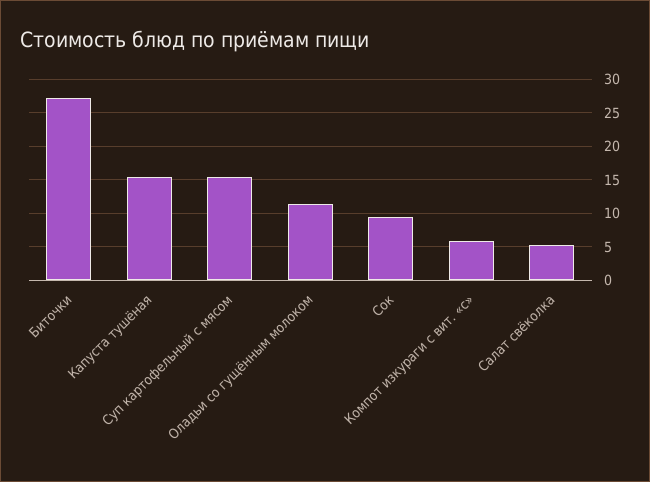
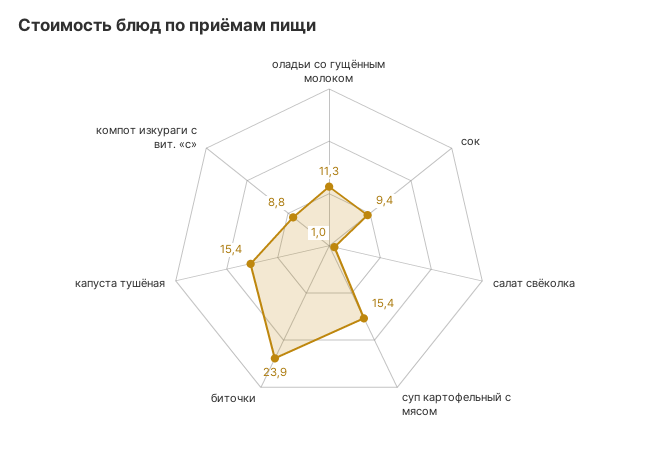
Биточки: 27 -> 23.9
Компот изкураги с вит. «с»: 6 -> 8.8
Салат свёколка: 5 -> 1

